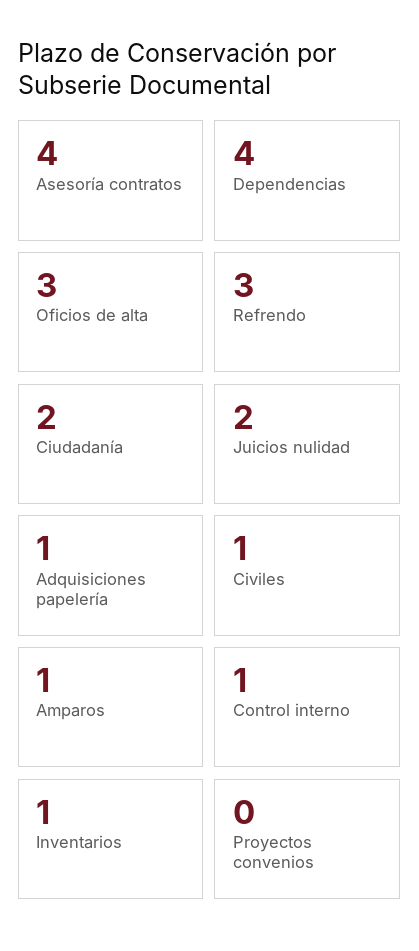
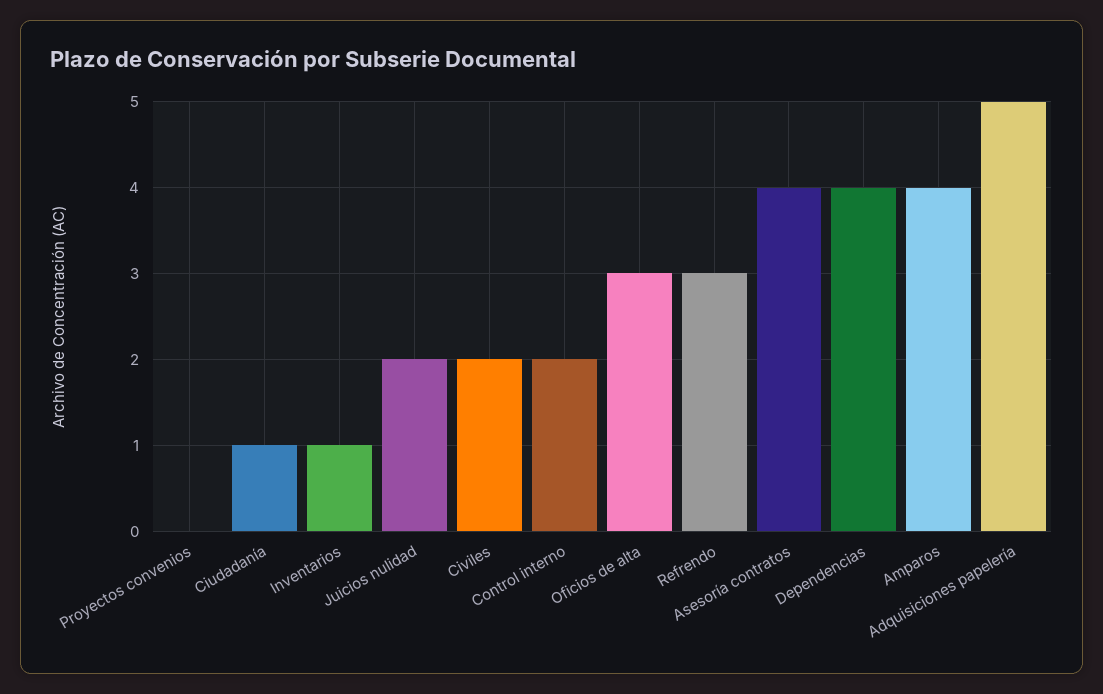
Ciudadanía: 2 -> 1
Adquisiciones papelería: 1 -> 5
Civiles: 1 -> 2
Amparos: 1 -> 4
Control interno: 1 -> 2

